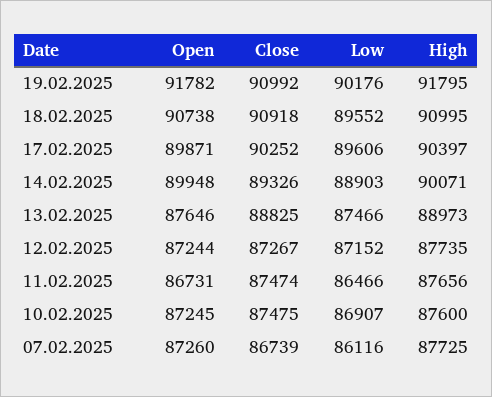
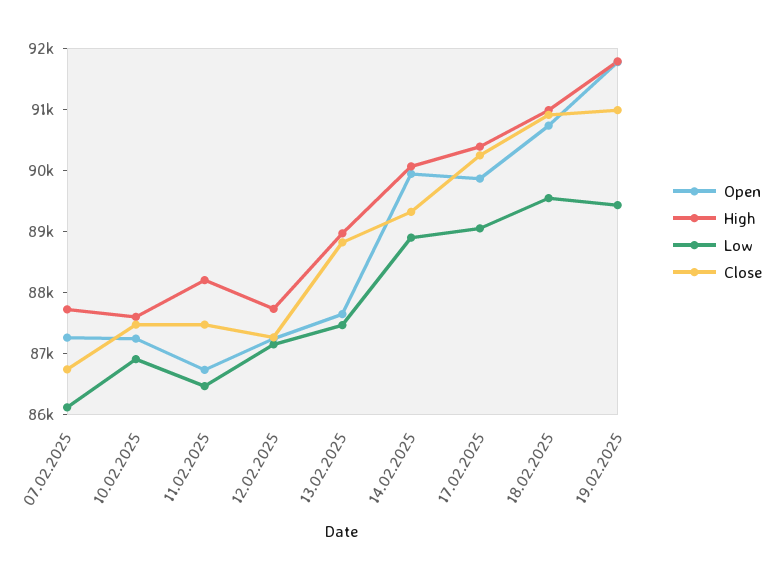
Low, 19.02.2025: 90176 -> 89400
Low, 17.02.2025: 89606 -> 89000
High, 11.02.2025: 87656 -> 88200

